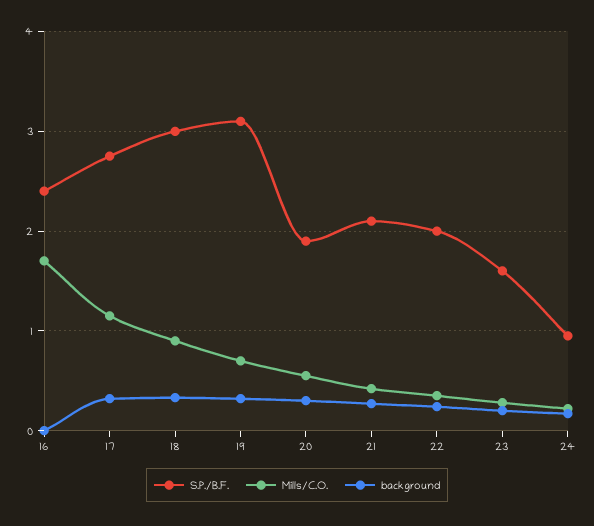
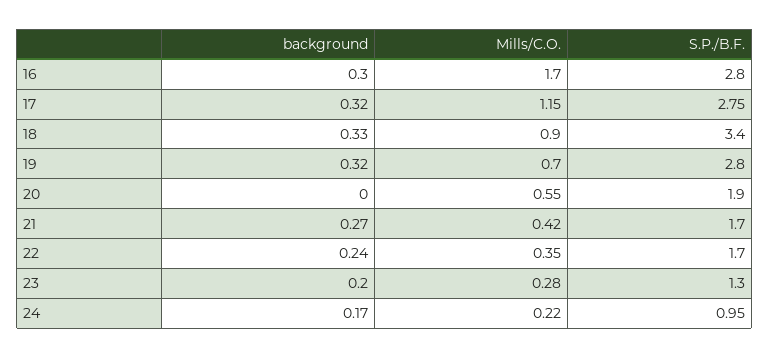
S.P./B.F., 16: 2.4 -> 2.8
background, 16: 0 -> 0.3
S.P./B.F., 18: 3 -> 3.4
S.P./B.F., 19: 3.1 -> 2.8
background, 20: 0.3 -> 0
S.P./B.F., 21: 2.1 -> 1.7
S.P./B.F., 22: 2 -> 1.7
S.P./B.F., 23: 1.6 -> 1.3

